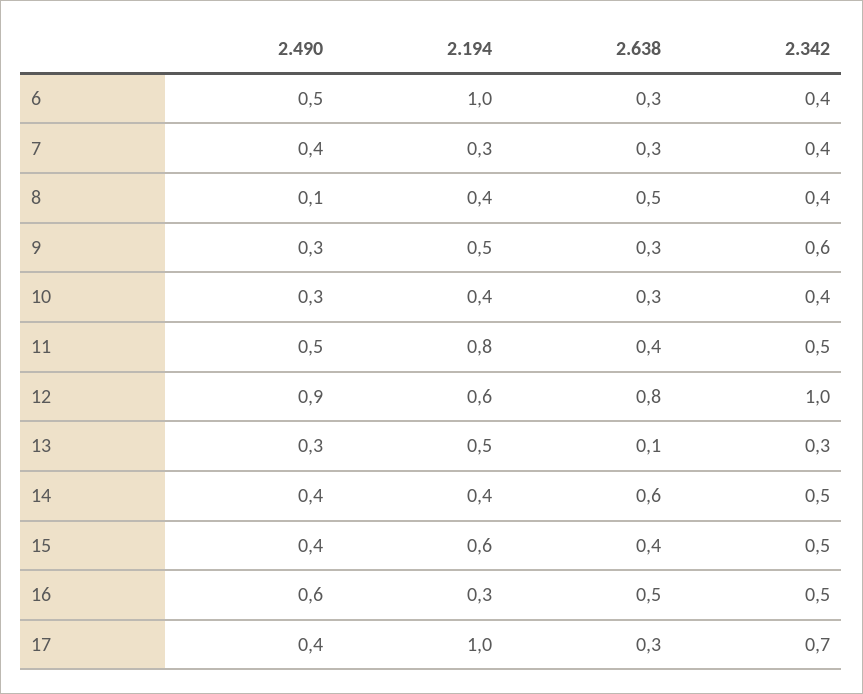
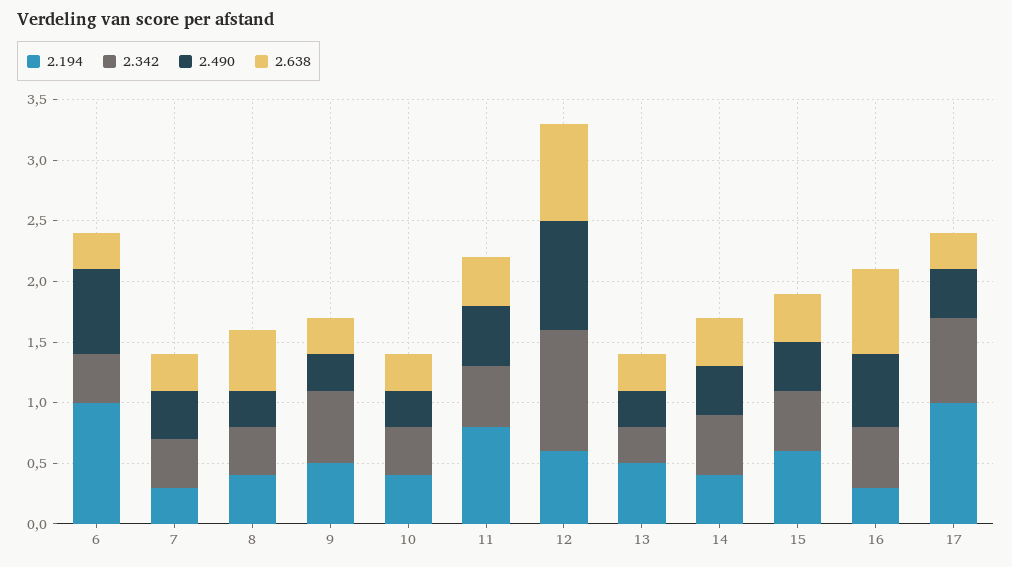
2.490, 6: 0.5 -> 0.7
2.490, 8: 0.1 -> 0.3
2.638, 13: 0.1 -> 0.3
2.638, 14: 0.6 -> 0.4
2.638, 16: 0.5 -> 0.7

